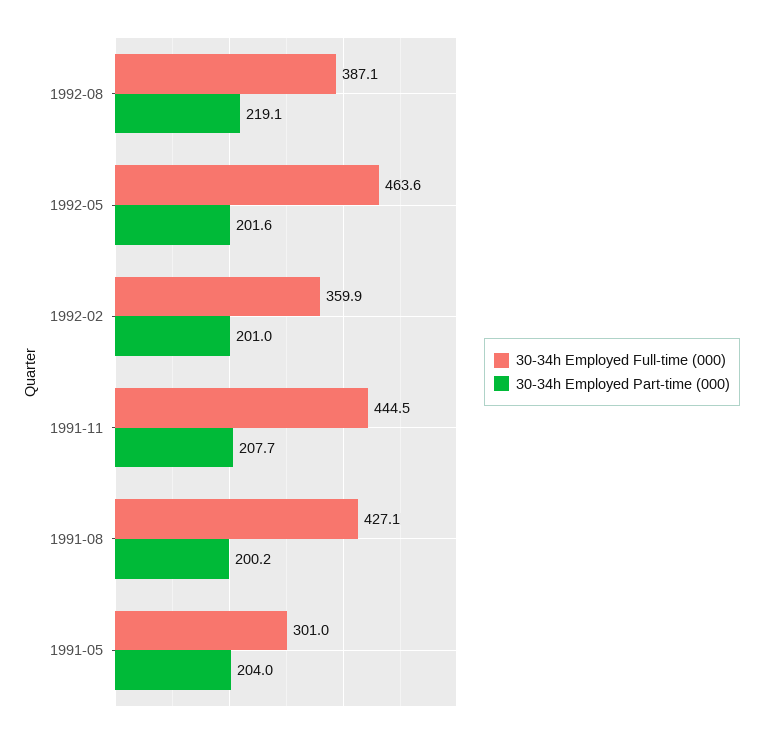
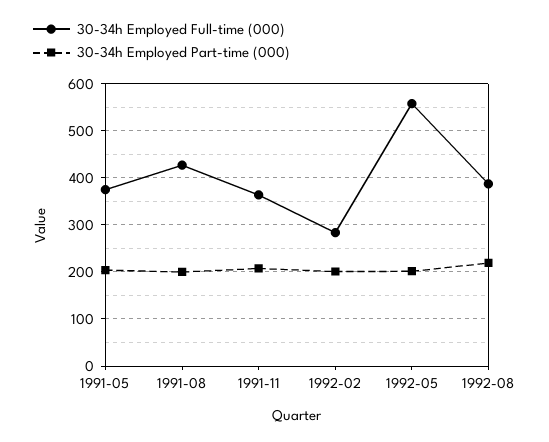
30-34h Employed Full-time (000), 1992-05: 463.6 -> 560
30-34h Employed Full-time (000), 1992-02: 359.9 -> 280
30-34h Employed Full-time (000), 1991-11: 444.5 -> 360
30-34h Employed Full-time (000), 1991-05: 301 -> 380

